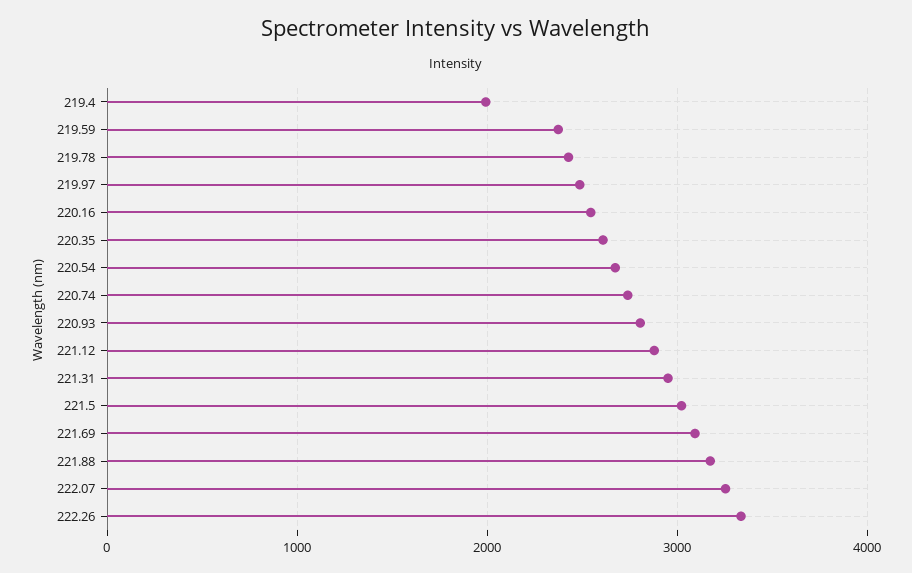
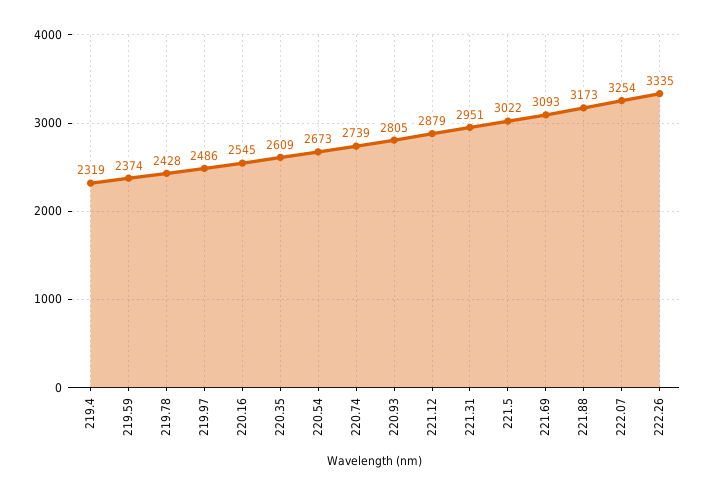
219.4: 2000 -> 2319

